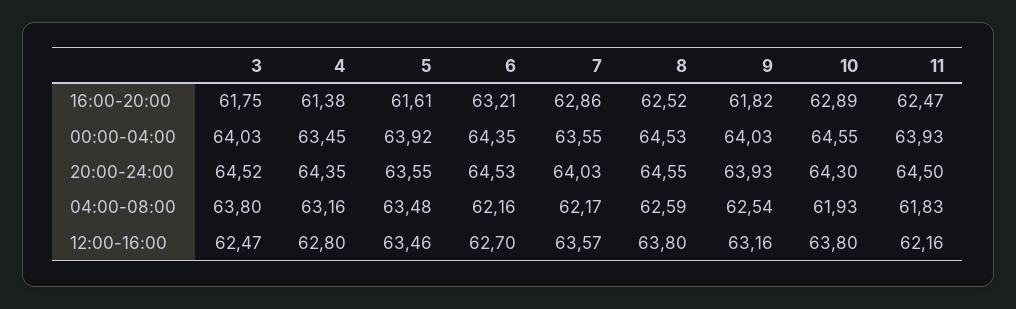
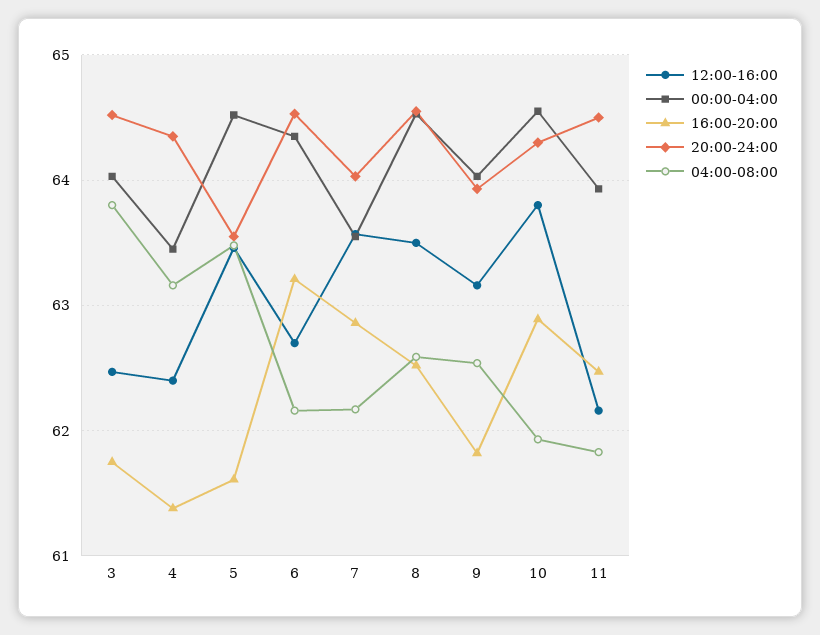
00:00-04:00, 5: 63.92 -> 64.5
12:00-16:00, 4: 62.8 -> 62.4
12:00-16:00, 8: 63.8 -> 63.5

